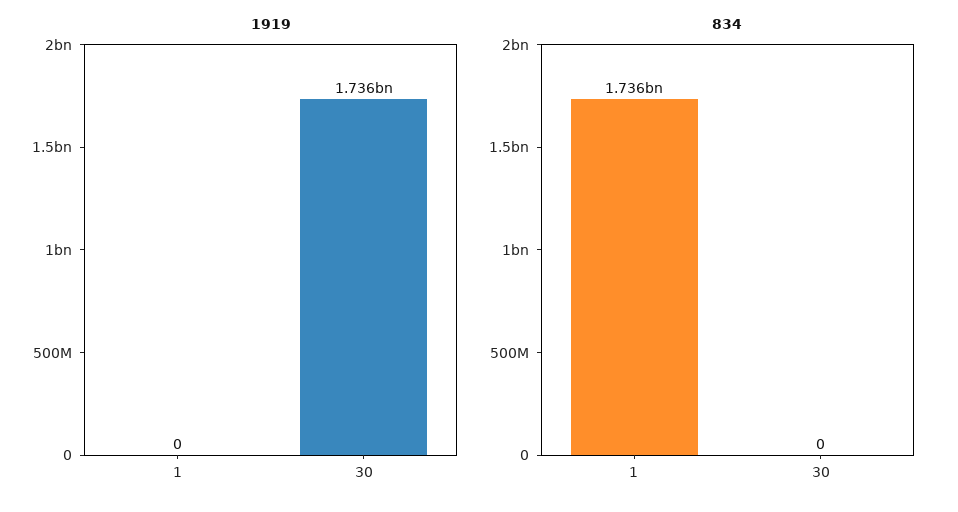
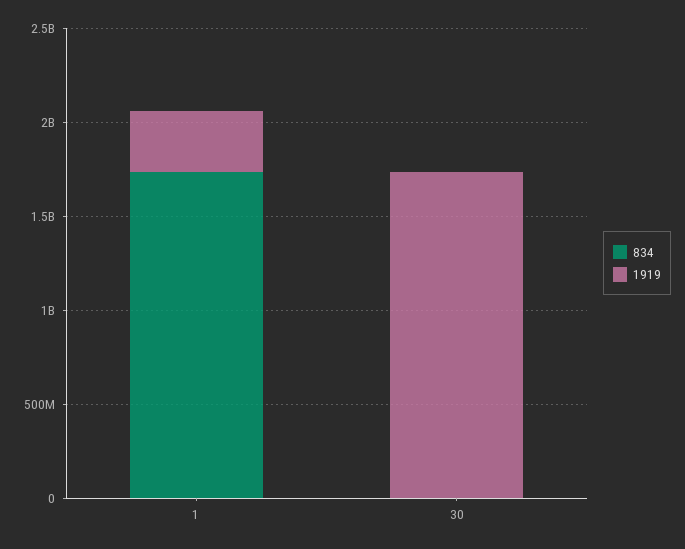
1919, 1: 0 -> 300000000

